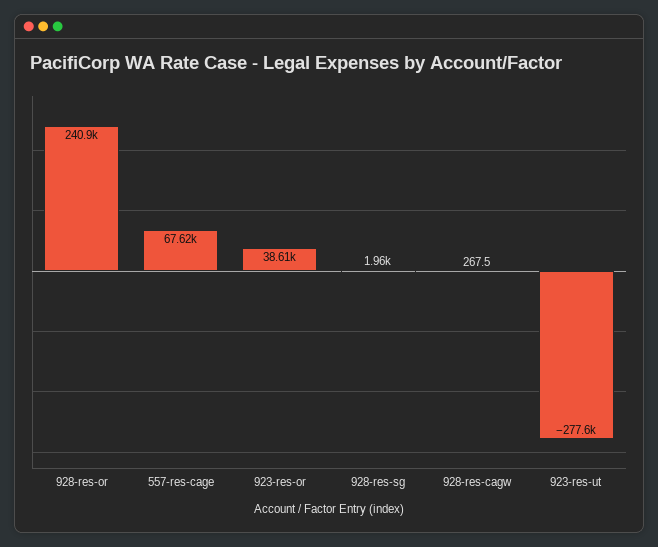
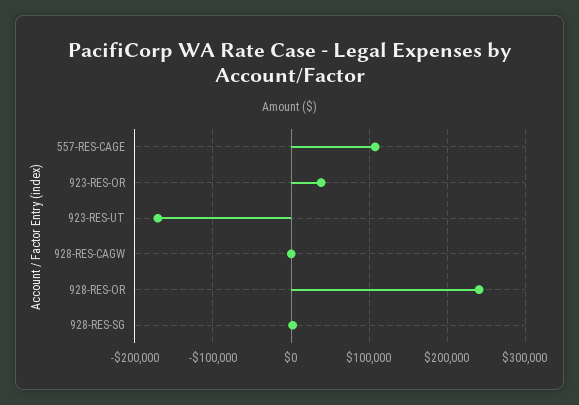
557-res-cage: 67620 -> 110000
923-res-ut: -277600 -> -170000

